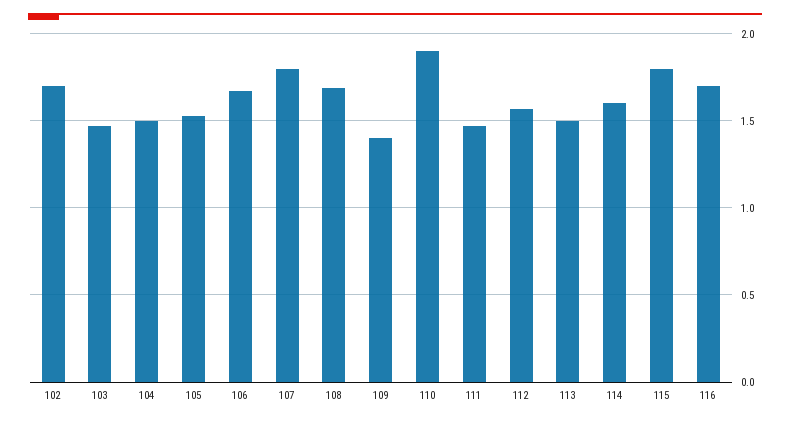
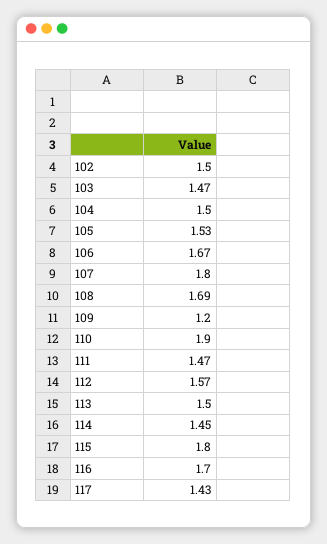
102: 1.7 -> 1.5
109: 1.4 -> 1.2
114: 1.6 -> 1.45
117: none -> 1.43

